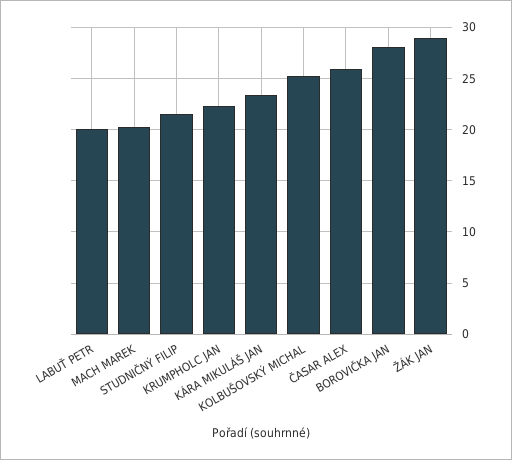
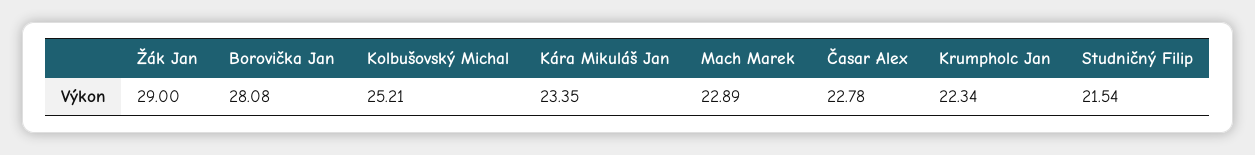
LABUŤ PETR: 20 -> none
MACH MAREK: 20 -> 22.89
ČASAR ALEX: 26 -> 22.78

